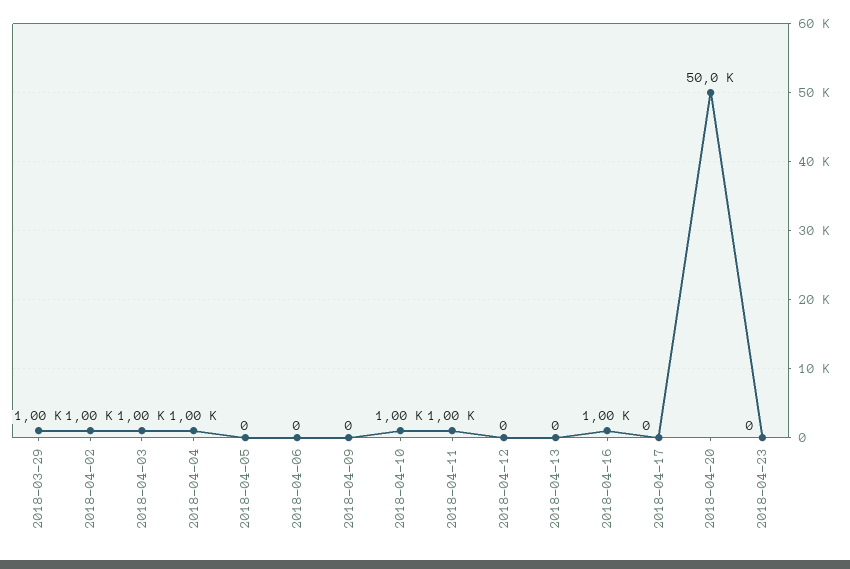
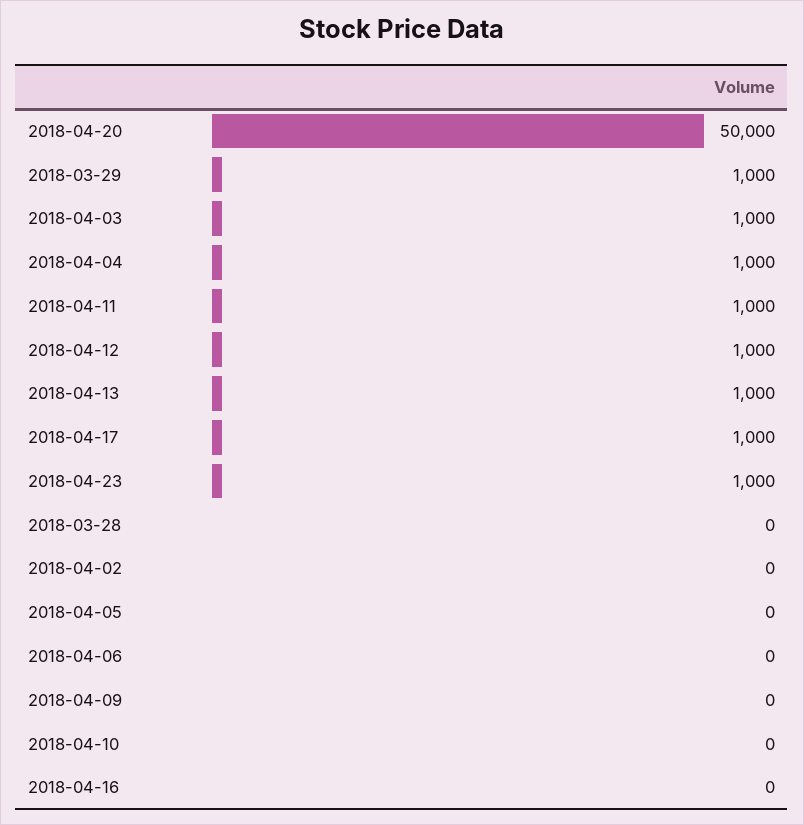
2018-04-02: 1000 -> 0
2018-04-10: 1000 -> 0
2018-04-12: 0 -> 1000
2018-04-13: 0 -> 1000
2018-04-16: 1000 -> 0
2018-04-17: 0 -> 1000
2018-04-23: 0 -> 1000
2018-03-28: none -> 0

